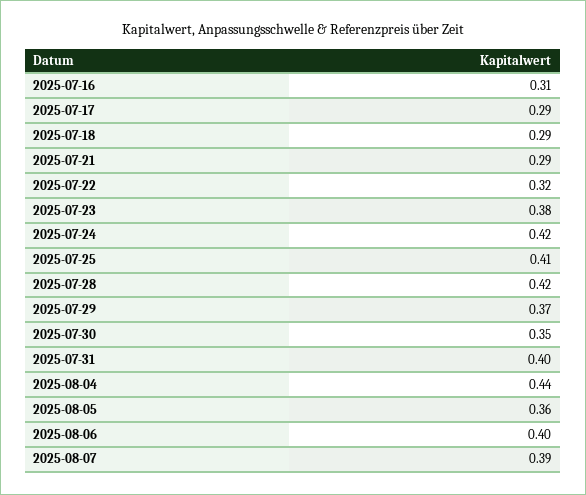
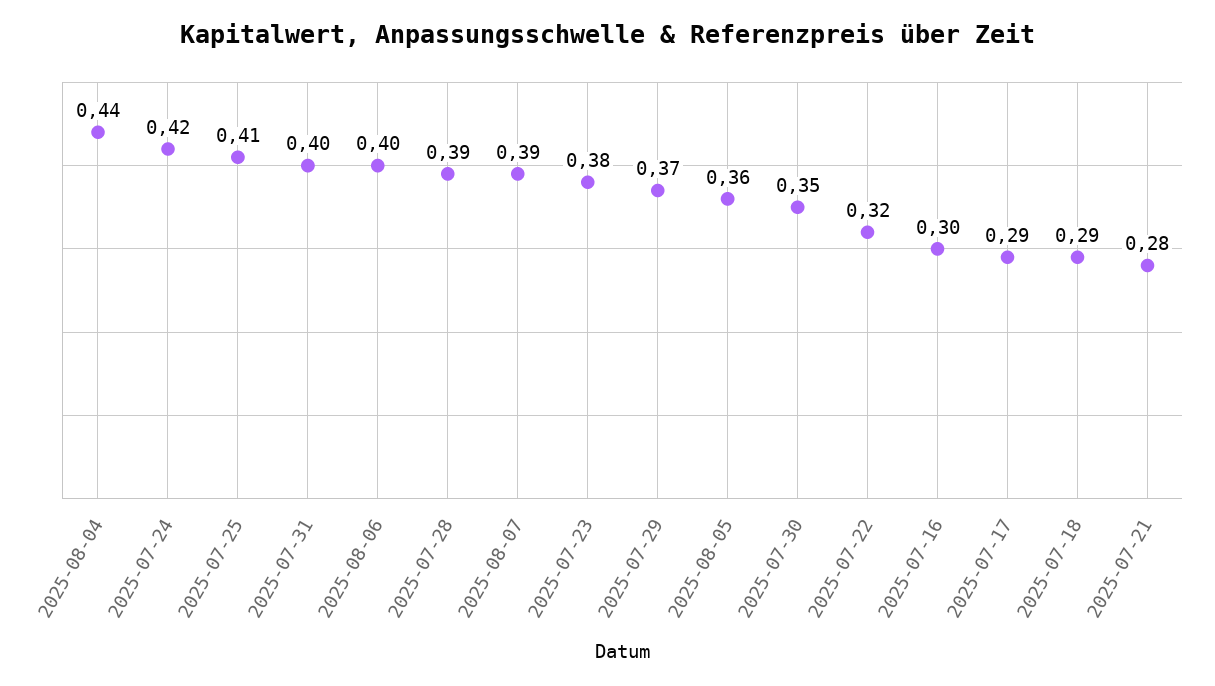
2025-07-16: 0.31 -> 0.3
2025-07-21: 0.29 -> 0.28
2025-07-28: 0.42 -> 0.39

